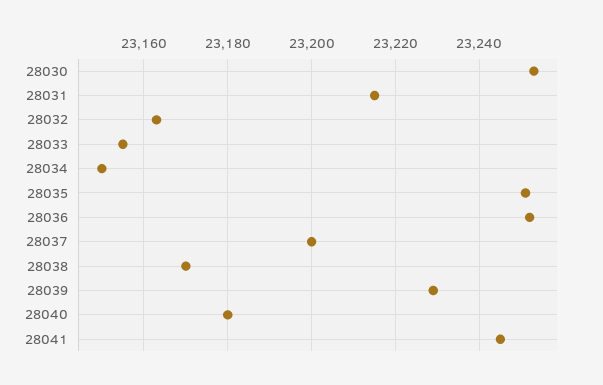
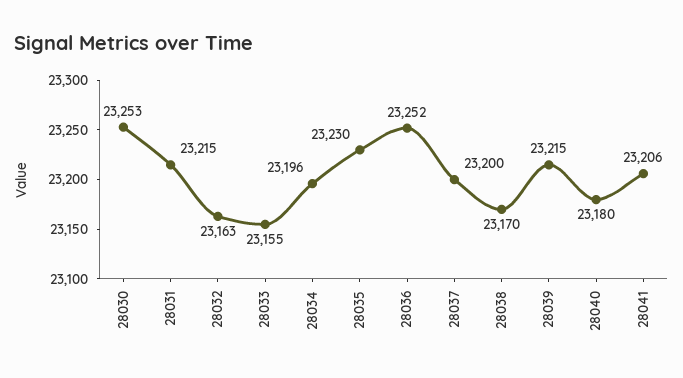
28034: 23150 -> 23196
28035: 23250 -> 23230
28039: 23230 -> 23215
28041: 23245 -> 23206

